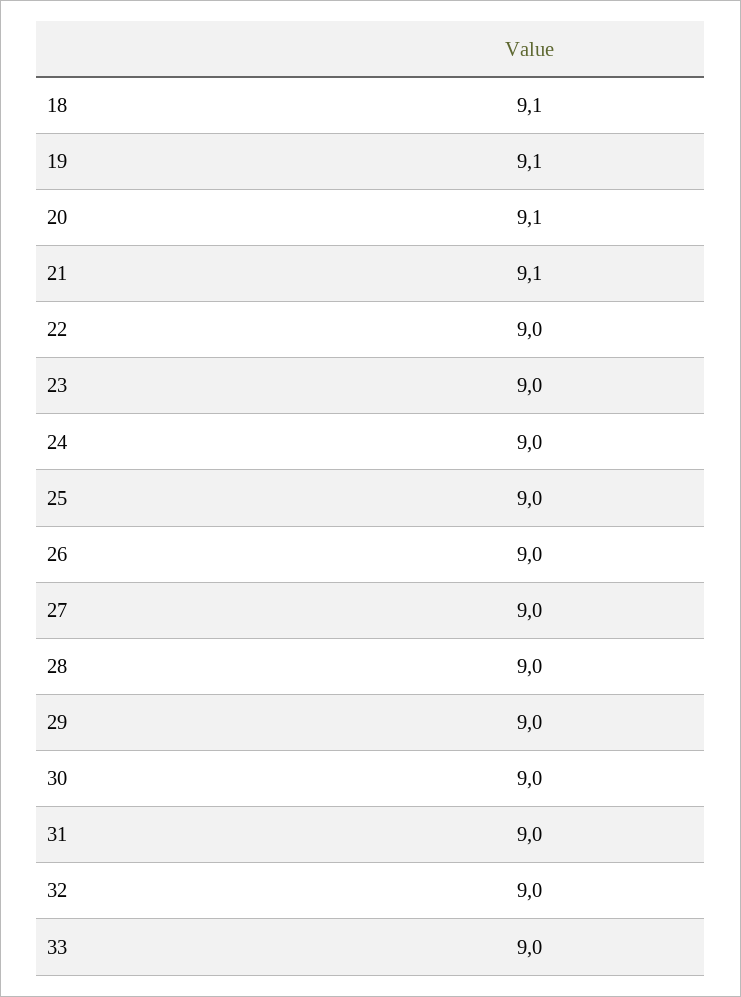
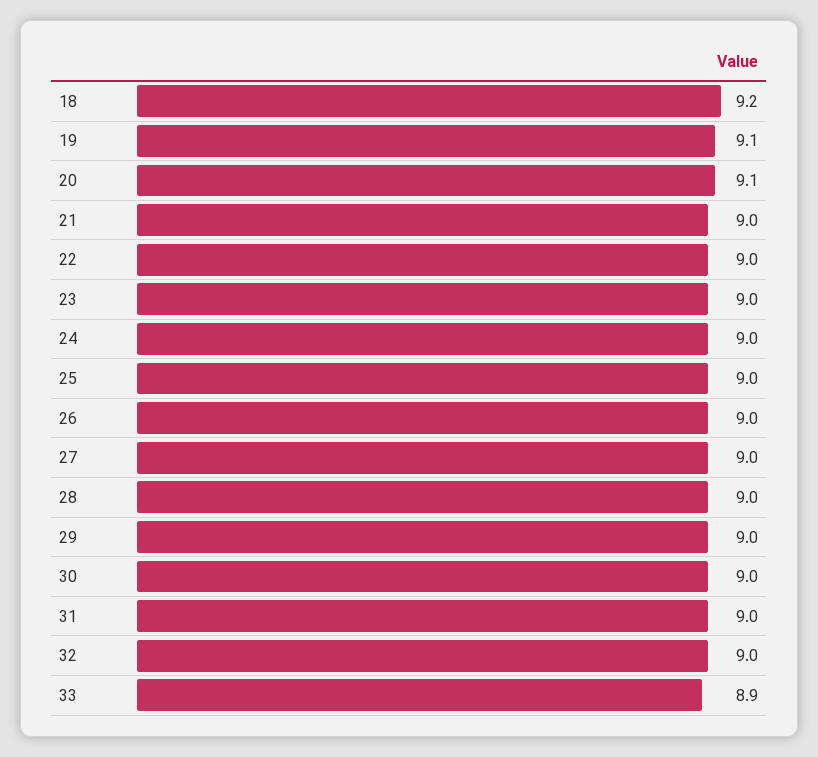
18: 9.1 -> 9.2
21: 9.1 -> 9
33: 9 -> 8.9

